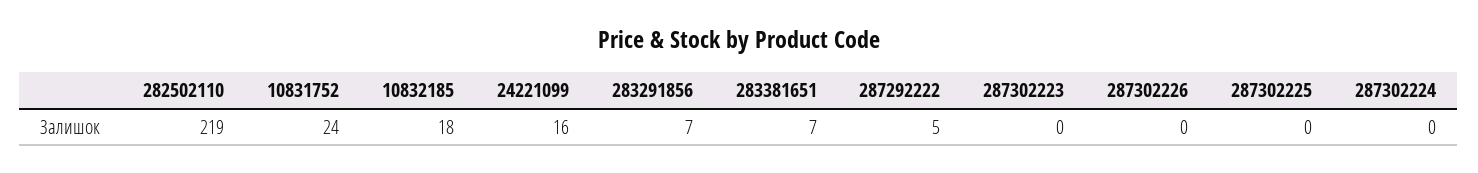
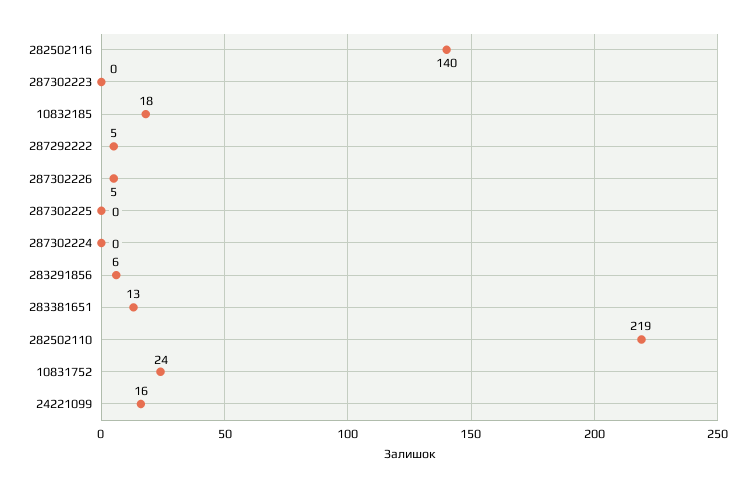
283291856: 7 -> 6
283381651: 7 -> 13
287302226: 0 -> 5
282502116: none -> 140

